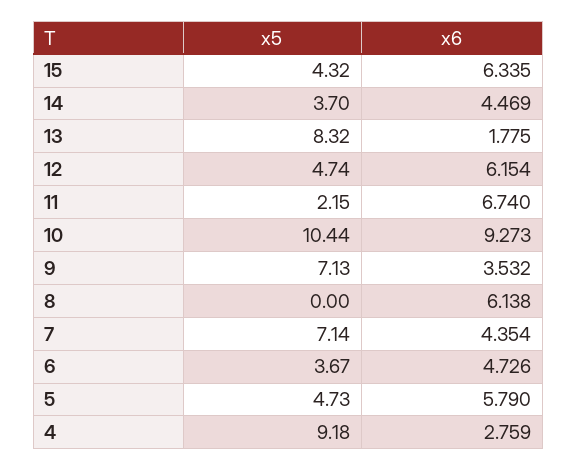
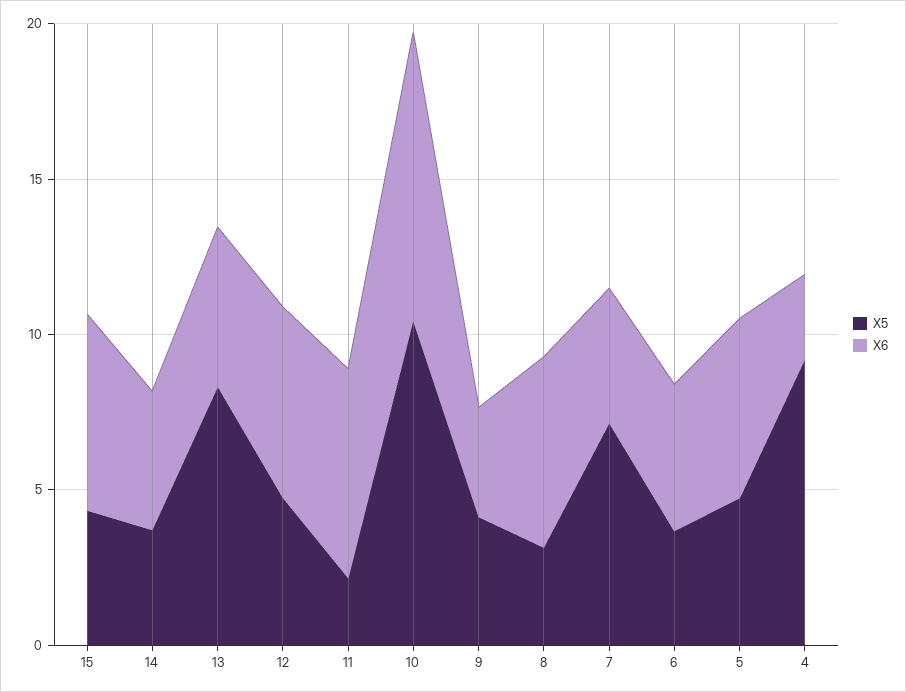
x6, 13: 1.775 -> 5
x5, 9: 7.13 -> 4
x5, 8: 0 -> 3

